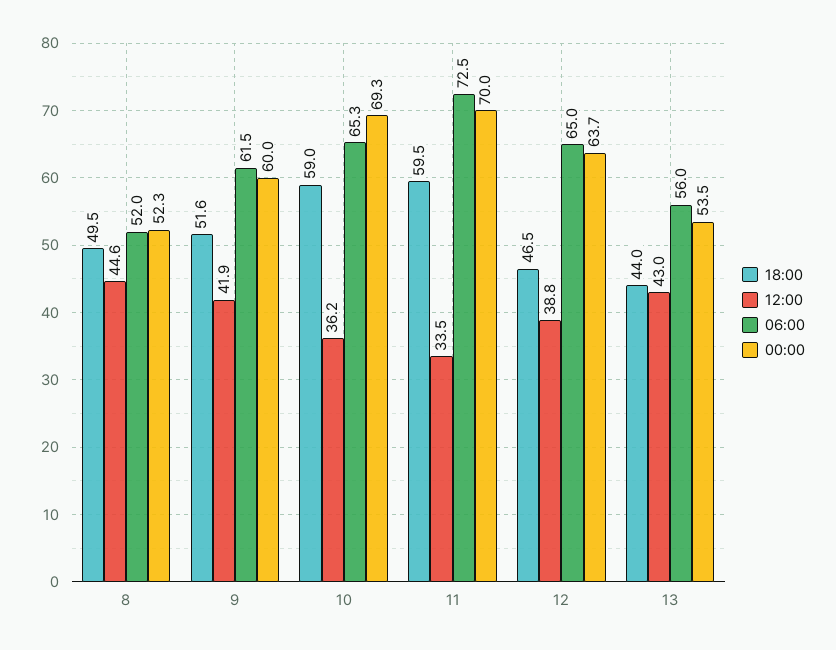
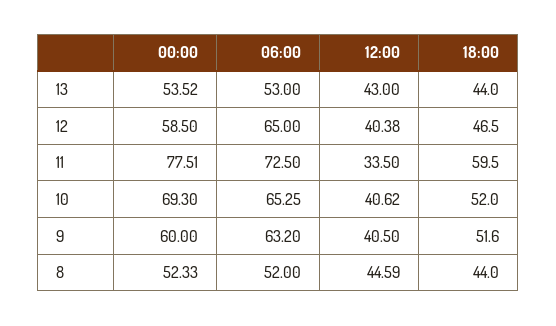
18:00, 8: 49.5 -> 44
12:00, 9: 41.9 -> 40.5
06:00, 9: 61.5 -> 63.2
18:00, 10: 59 -> 52
12:00, 10: 36.2 -> 40.62
00:00, 11: 70 -> 77.51
12:00, 12: 38.8 -> 40.38
00:00, 12: 63.7 -> 58.5
06:00, 13: 56 -> 53

